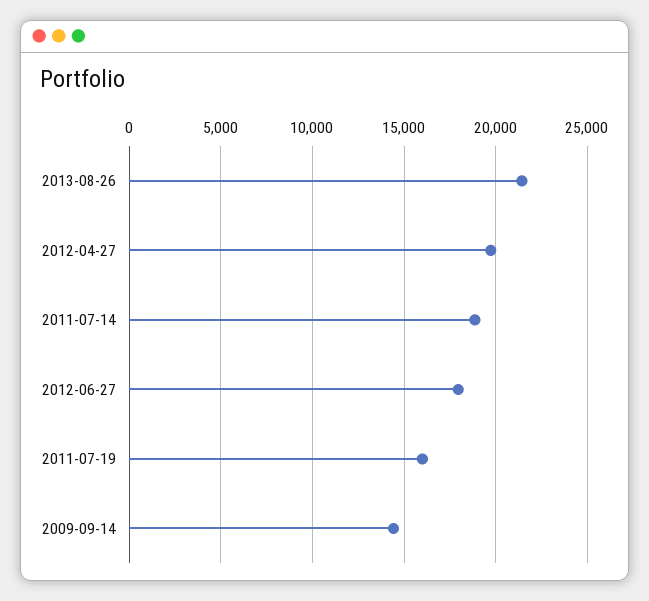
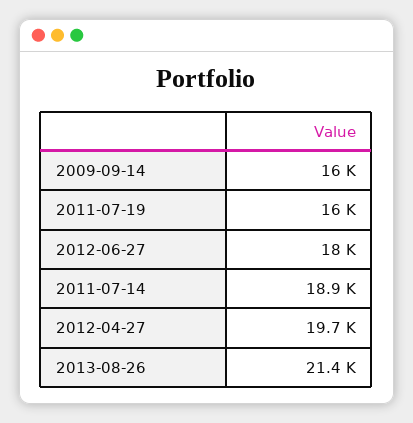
2009-09-14: 14500 -> 16000

